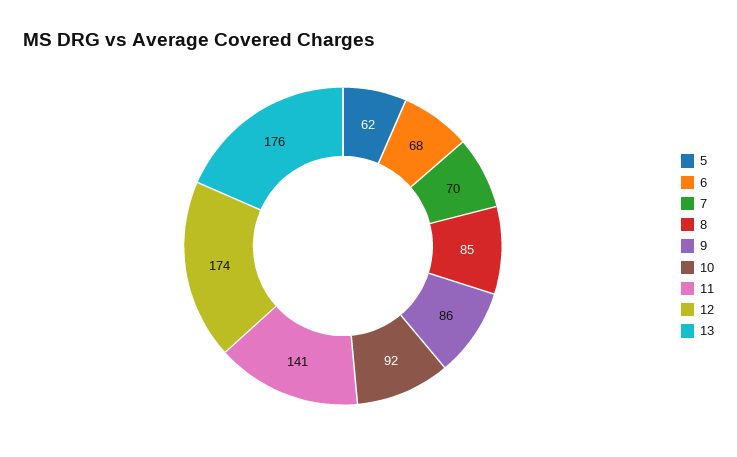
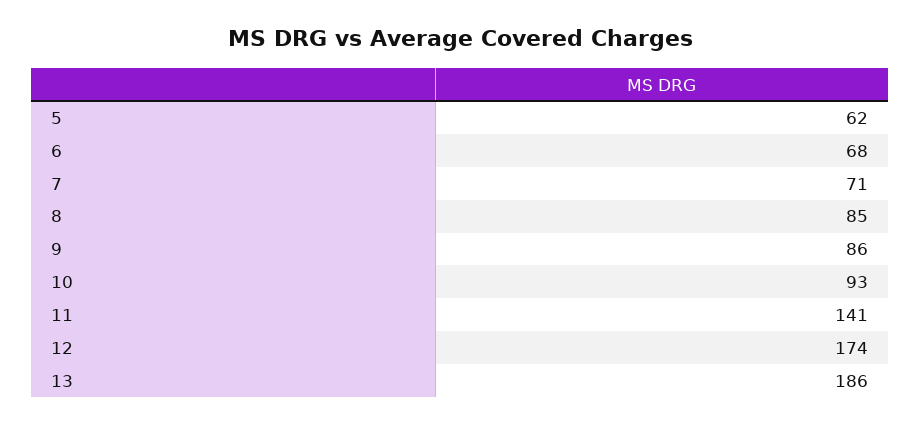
7: 70 -> 71
10: 92 -> 93
13: 176 -> 186

